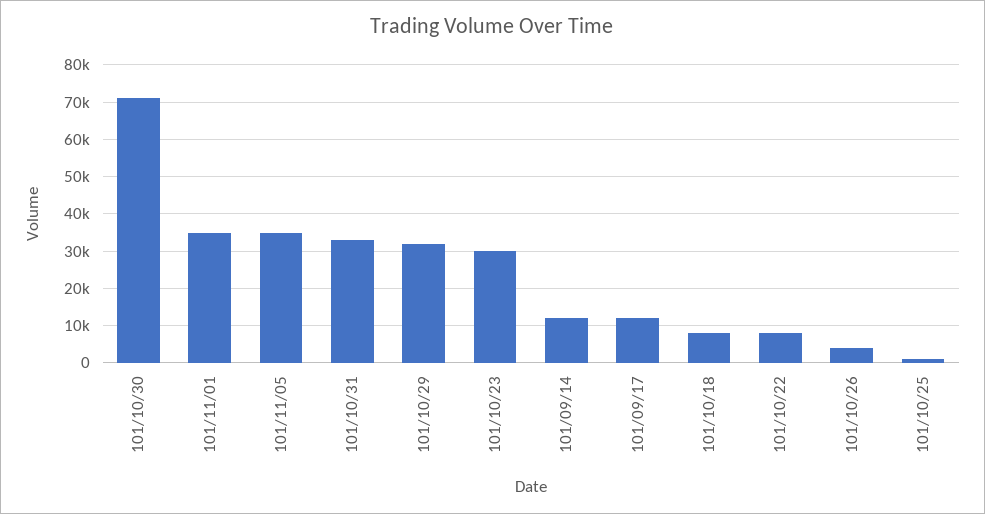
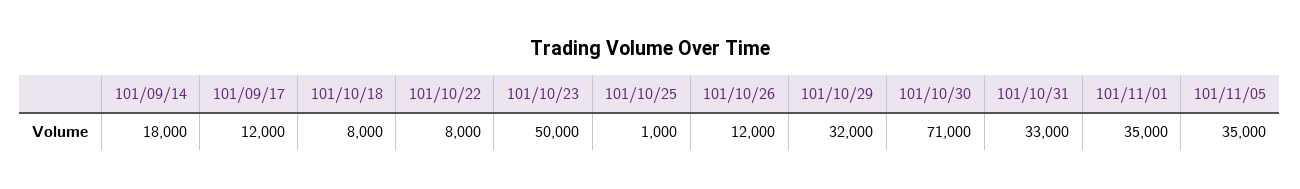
101/10/23: 30000 -> 50000
101/09/14: 12000 -> 18000
101/10/26: 4000 -> 12000

